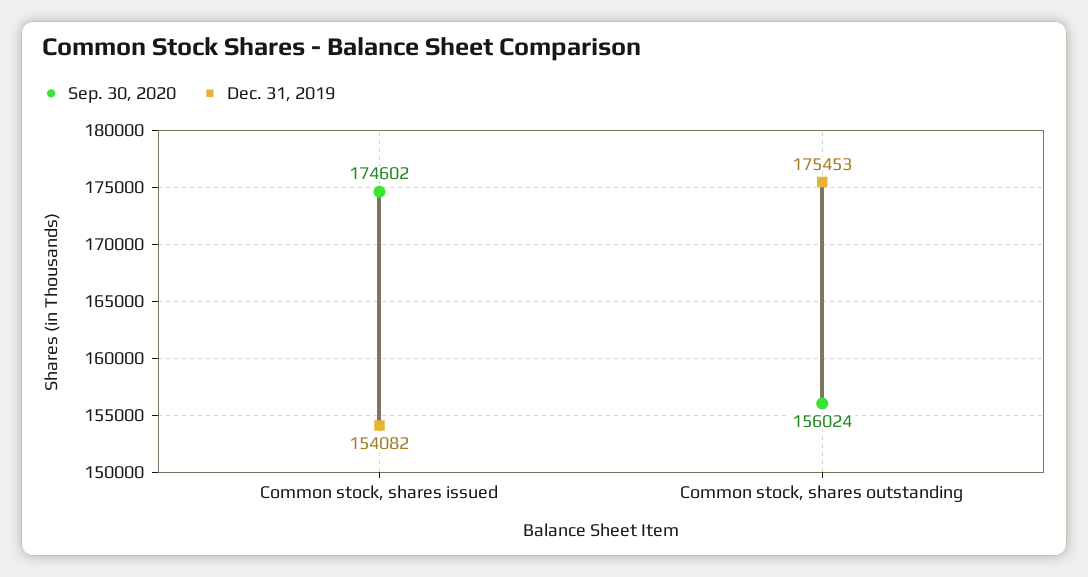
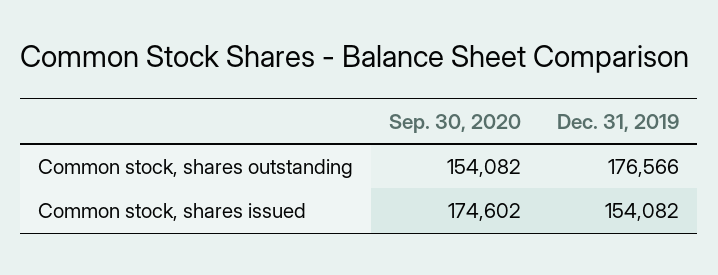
Sep. 30, 2020, Common stock, shares outstanding: 156024 -> 154082
Dec. 31, 2019, Common stock, shares outstanding: 175453 -> 176566

